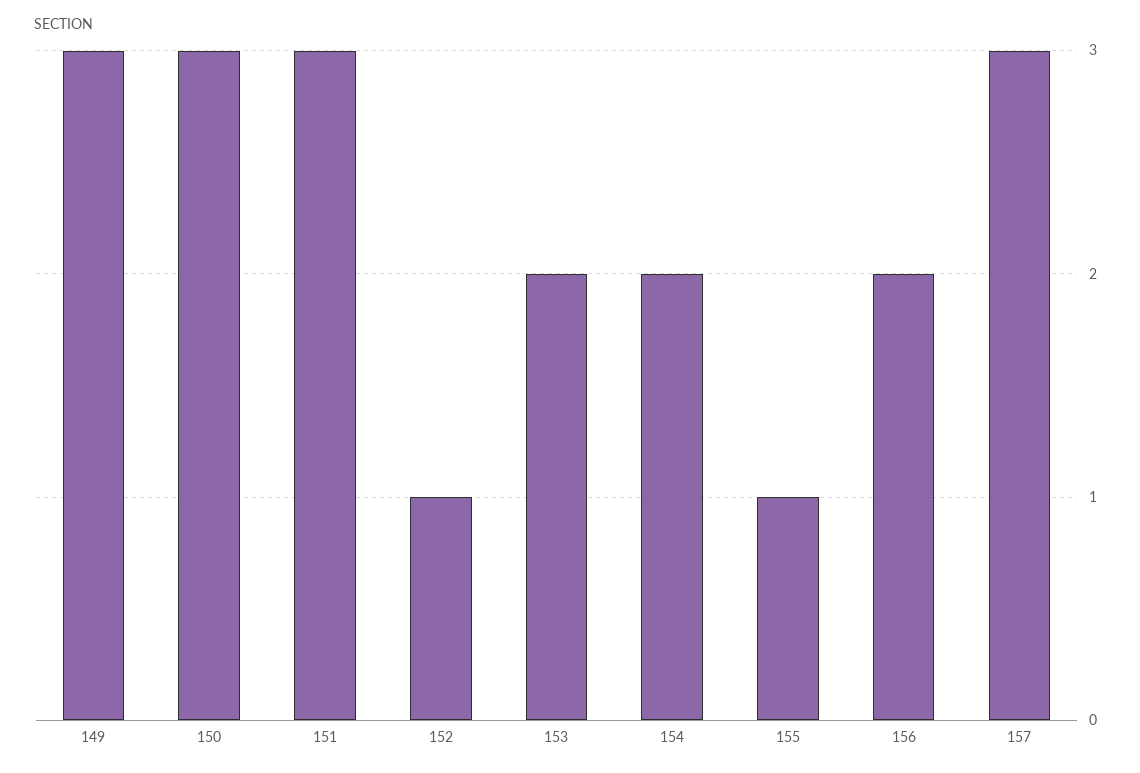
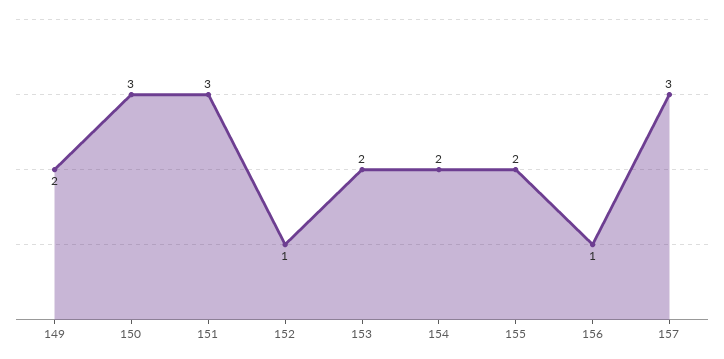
149: 3 -> 2
155: 1 -> 2
156: 2 -> 1

